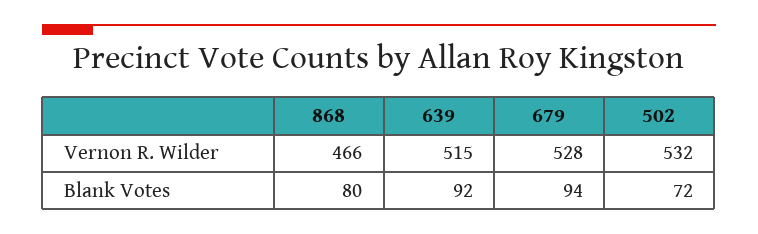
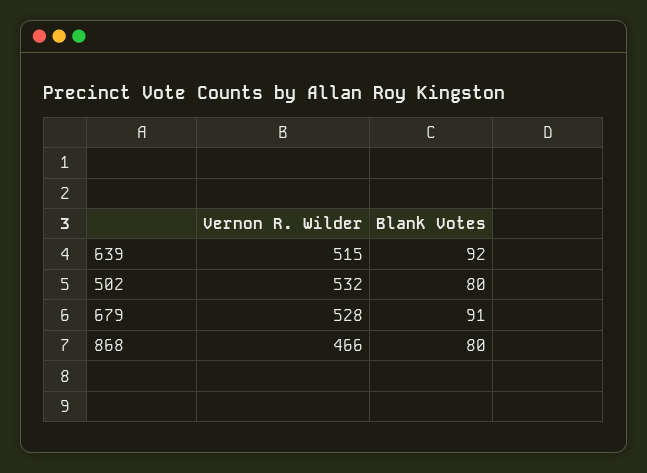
679, Blank Votes: 94 -> 91
502, Blank Votes: 72 -> 80

